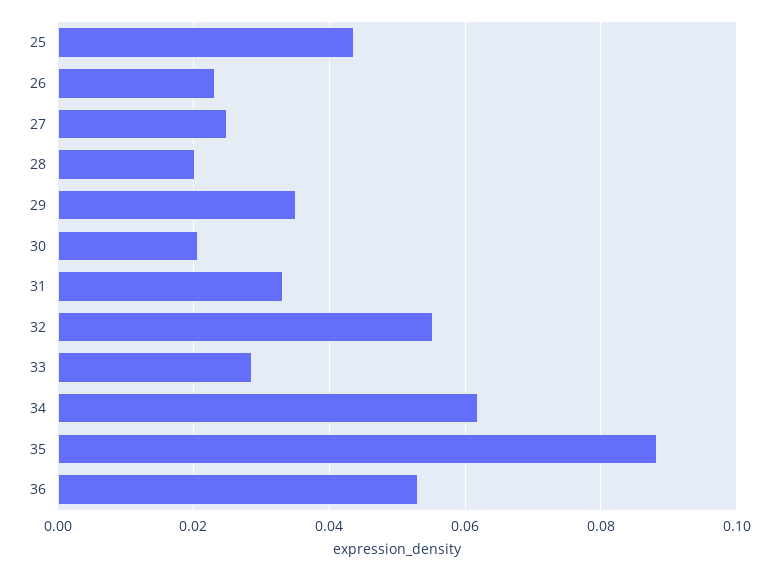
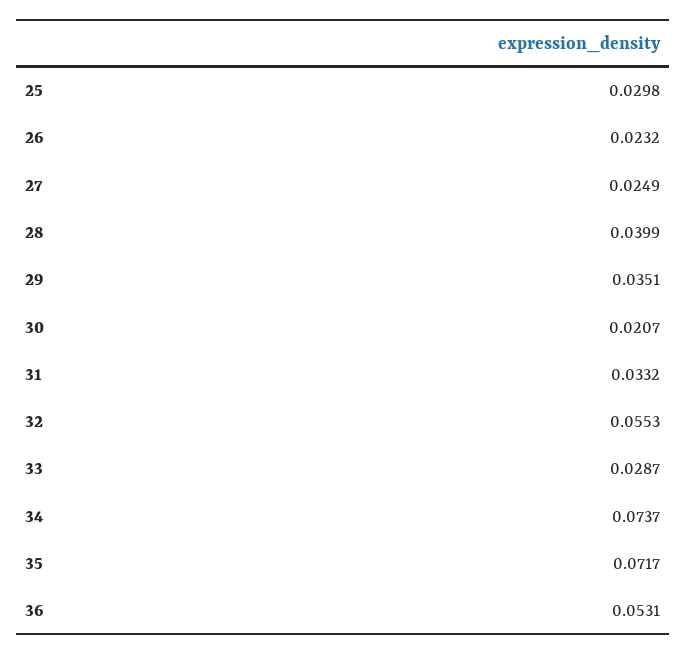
25: 0.044 -> 0.0298
28: 0.02 -> 0.0399
34: 0.062 -> 0.0737
35: 0.088 -> 0.0717

